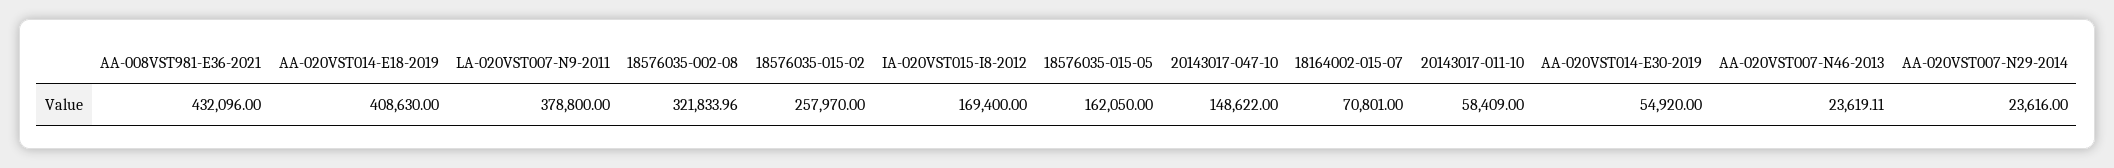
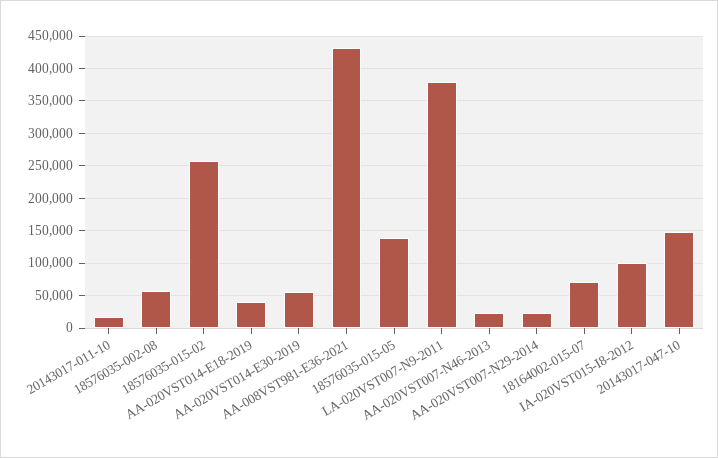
AA-020VST014-E18-2019: 408630 -> 40000
18576035-002-08: 321833.96 -> 60000
IA-020VST015-I8-2012: 169400 -> 100000
18576035-015-05: 162050 -> 140000
20143017-011-10: 58409 -> 20000

